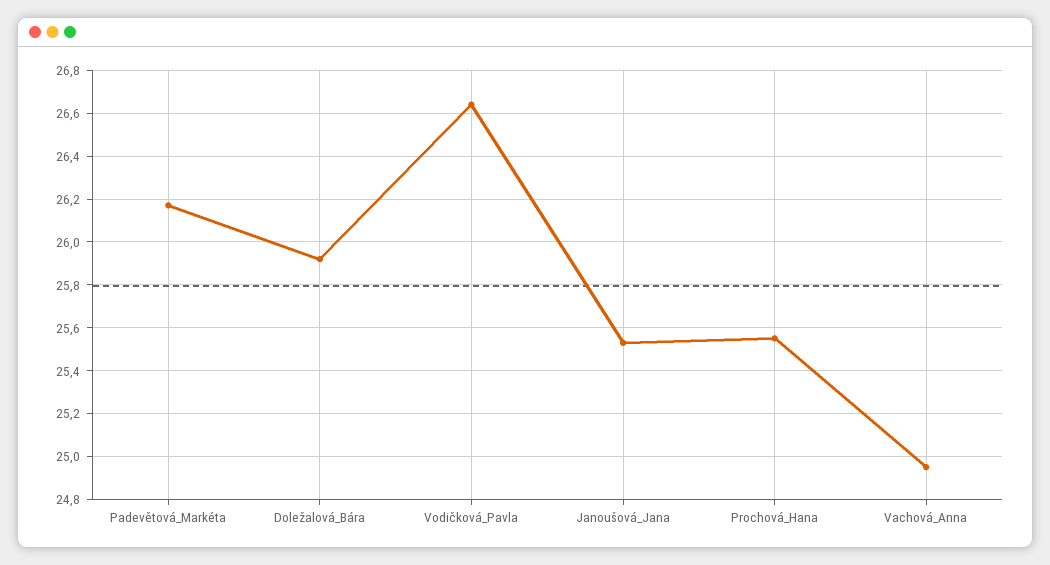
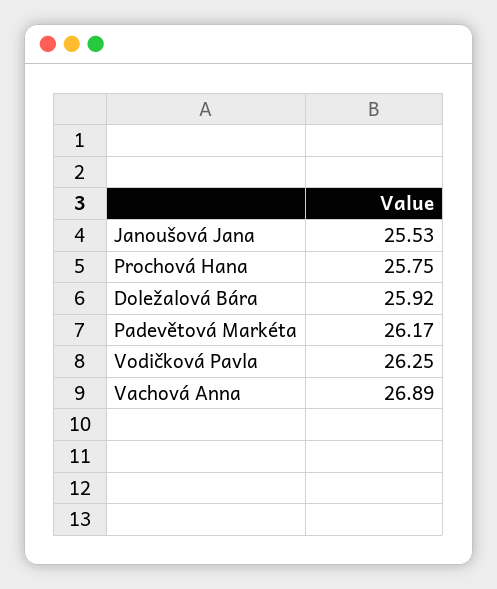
Vodičková_Pavla: 26.65 -> 26.25
Prochová_Hana: 25.55 -> 25.75
Vachová_Anna: 24.95 -> 26.89

